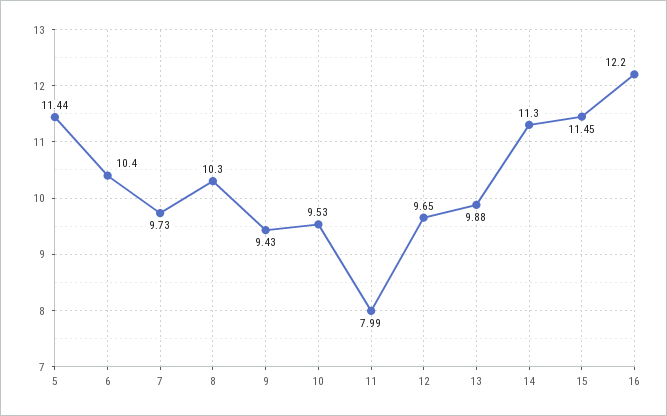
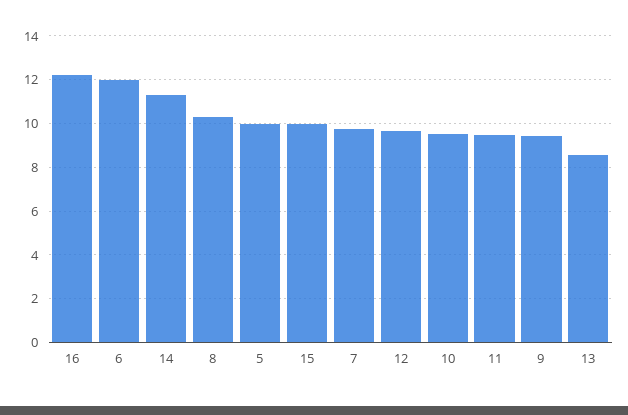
5: 11.44 -> 10
6: 10.4 -> 12
11: 7.99 -> 9.5
13: 9.88 -> 8.5
15: 11.45 -> 10

